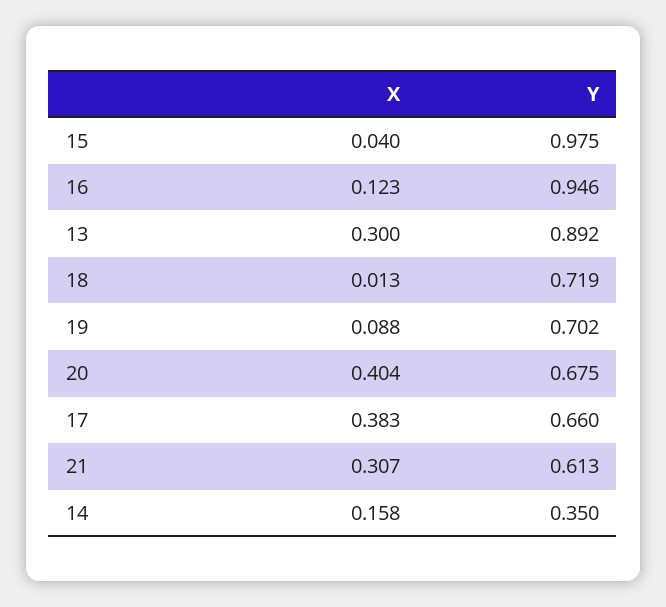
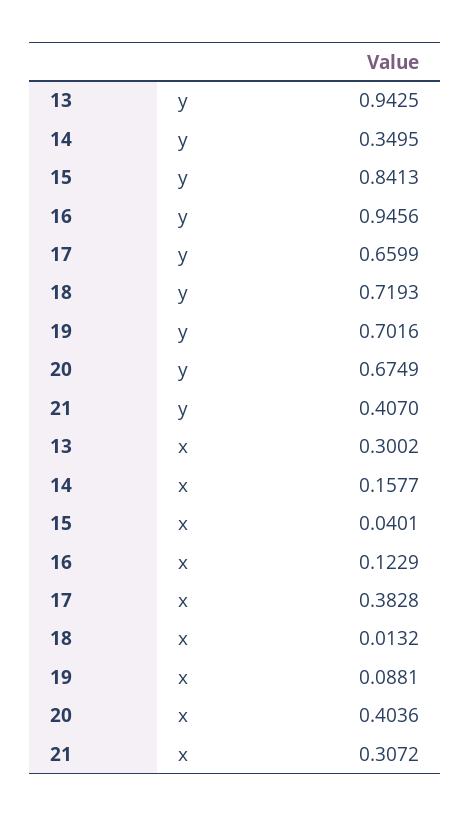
Y, 15: 0.975 -> 0.8413
Y, 13: 0.892 -> 0.9425
Y, 21: 0.613 -> 0.407

